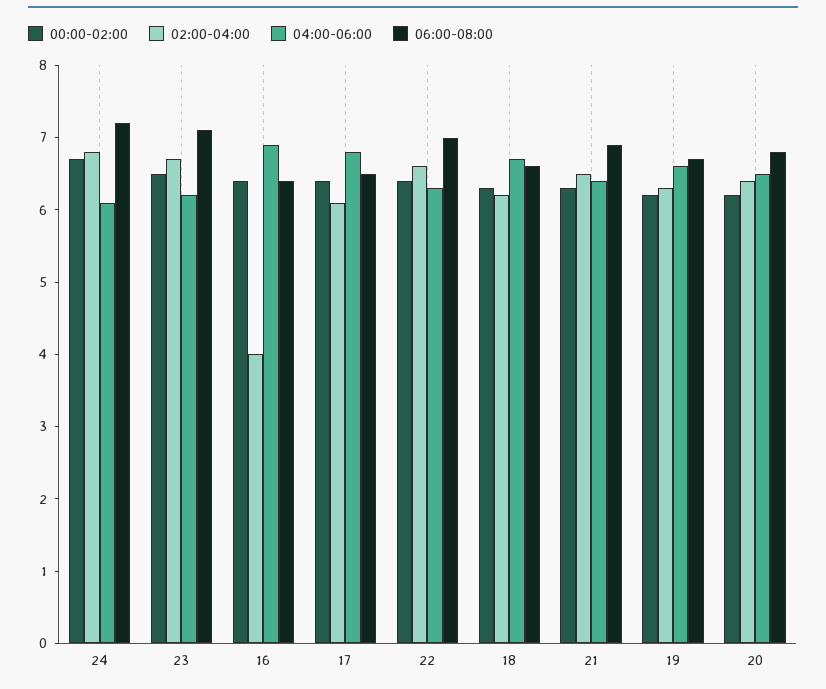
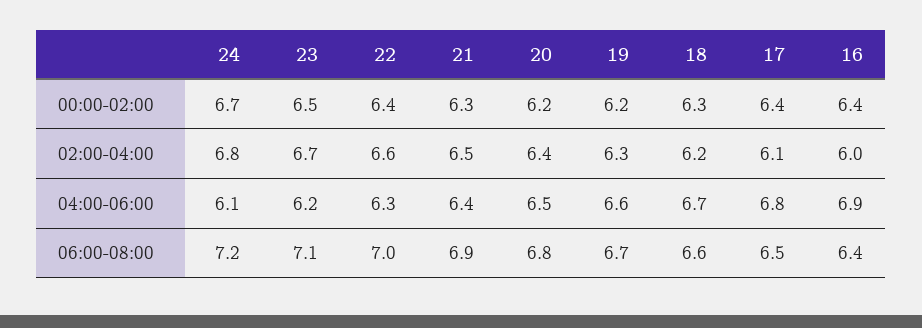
02:00-04:00, 16: 4 -> 6

